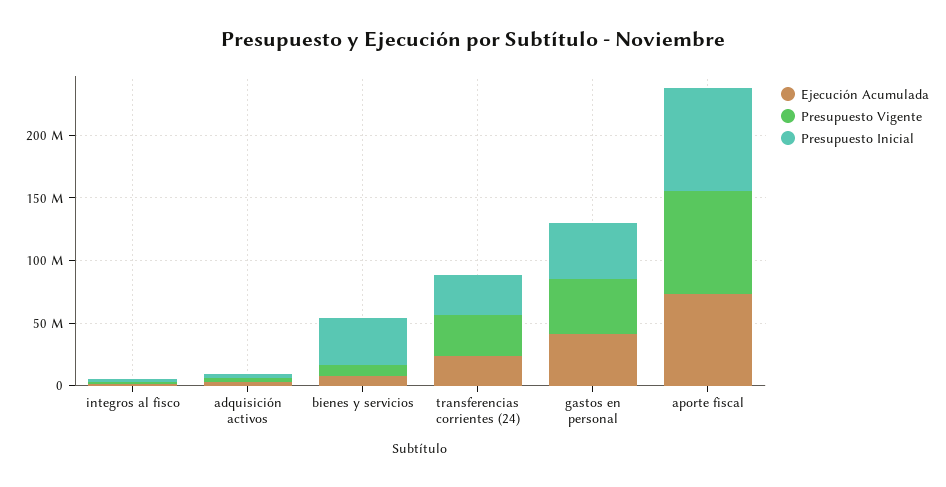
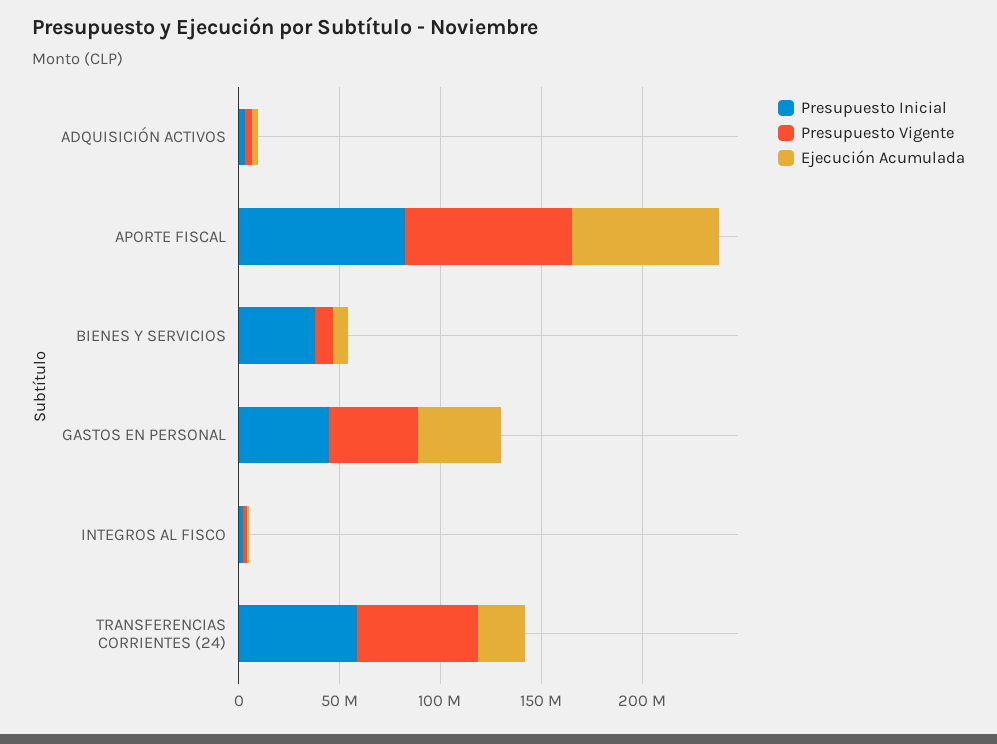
Presupuesto Vigente, transferencias corrientes (24): 30000000 -> 60000000
Presupuesto Inicial, transferencias corrientes (24): 30000000 -> 60000000

